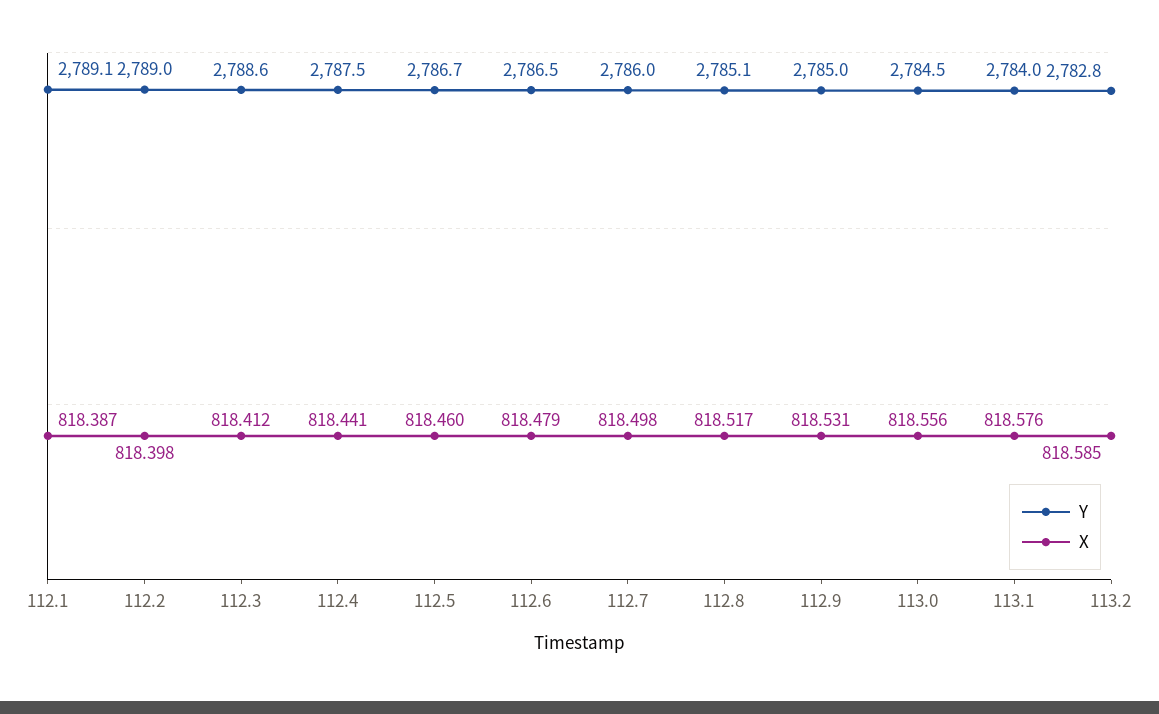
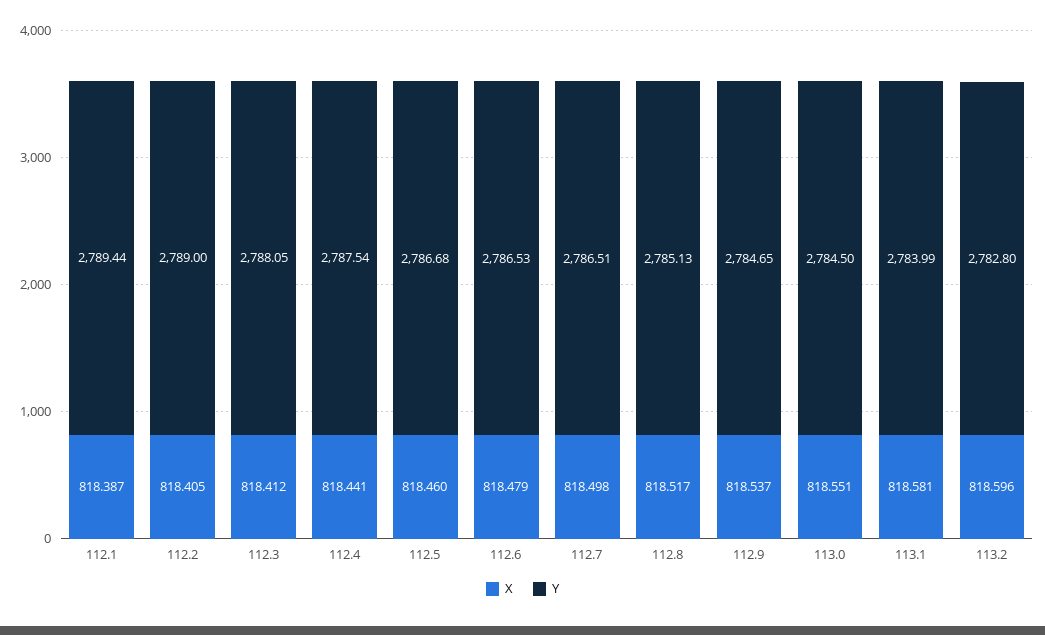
Y, 112.1: 2789.1 -> 2789.44
X, 112.2: 818.398 -> 818.405
Y, 112.3: 2788.6 -> 2788.05
Y, 112.7: 2786 -> 2786.51
Y, 112.9: 2785 -> 2784.65
X, 112.9: 818.531 -> 818.537
X, 113.0: 818.556 -> 818.551
X, 113.1: 818.576 -> 818.581
X, 113.2: 818.585 -> 818.596

